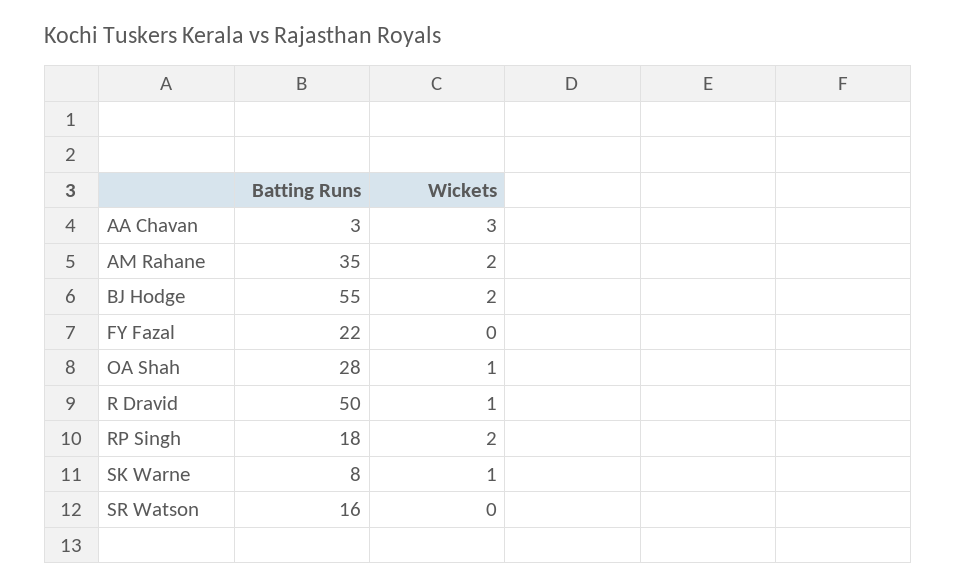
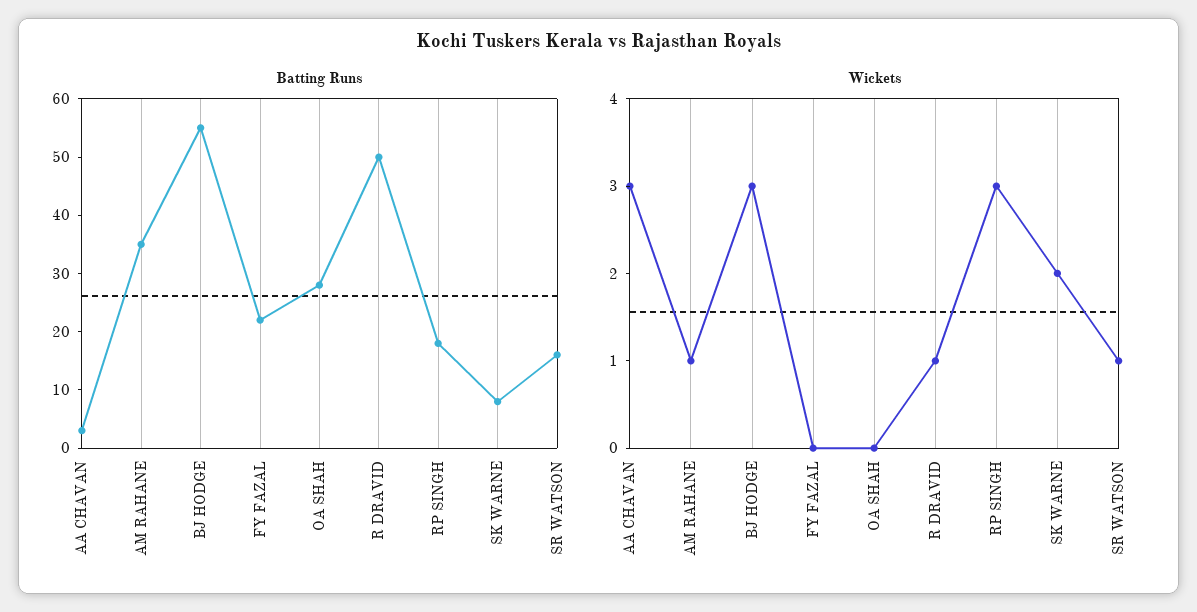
Wickets, AM Rahane: 2 -> 1
Wickets, BJ Hodge: 2 -> 3
Wickets, OA Shah: 1 -> 0
Wickets, RP Singh: 2 -> 3
Wickets, SK Warne: 1 -> 2
Wickets, SR Watson: 0 -> 1

